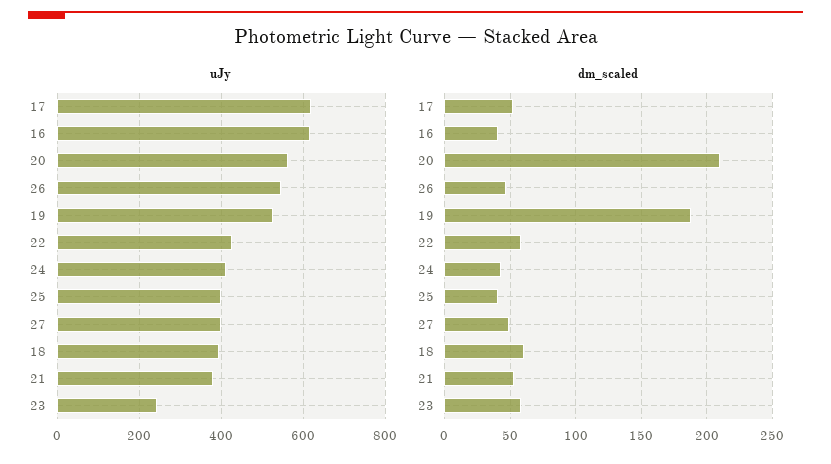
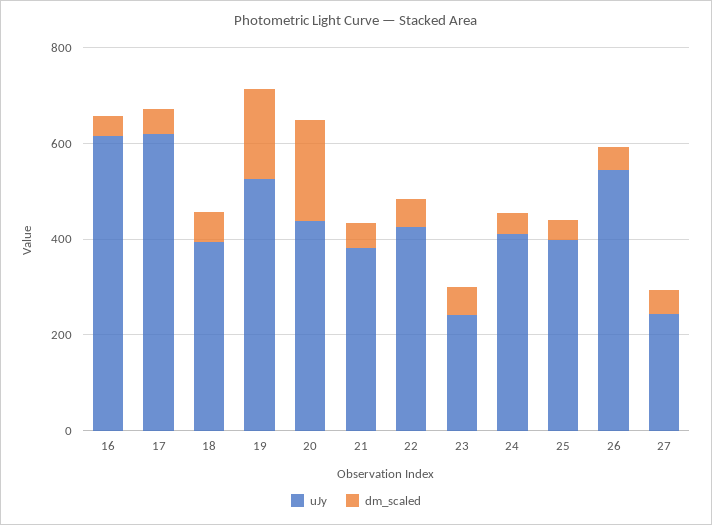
uJy, 20: 560 -> 450
uJy, 27: 400 -> 250

